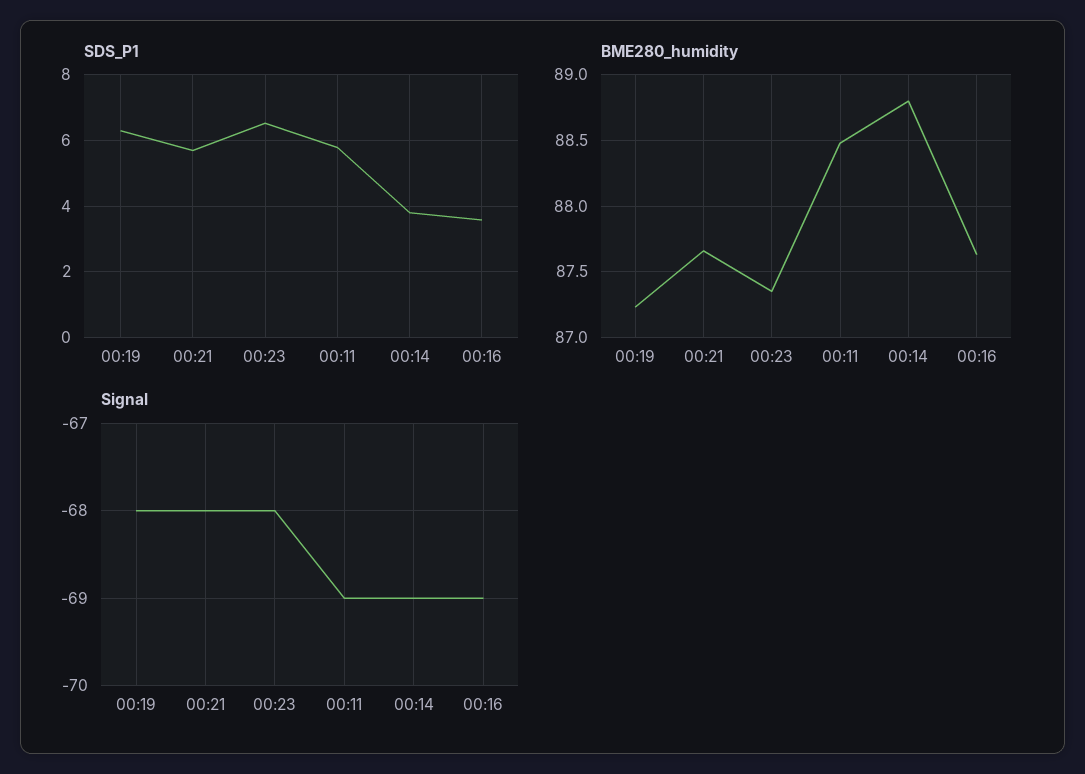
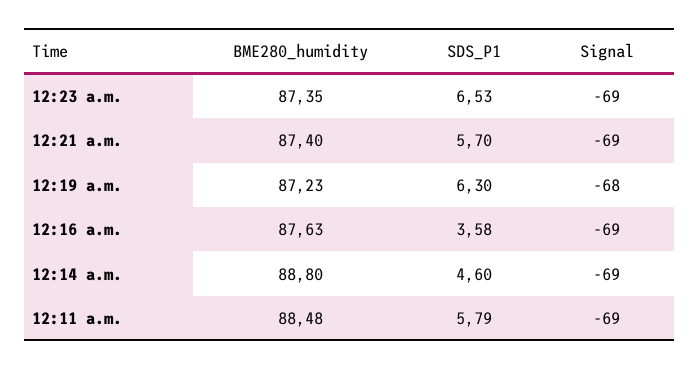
SDS_P1, 00:14: 3.8 -> 4.6
BME280_humidity, 00:21: 87.65 -> 87.4
Signal, 00:21: -68 -> -69
Signal, 00:23: -68 -> -69

